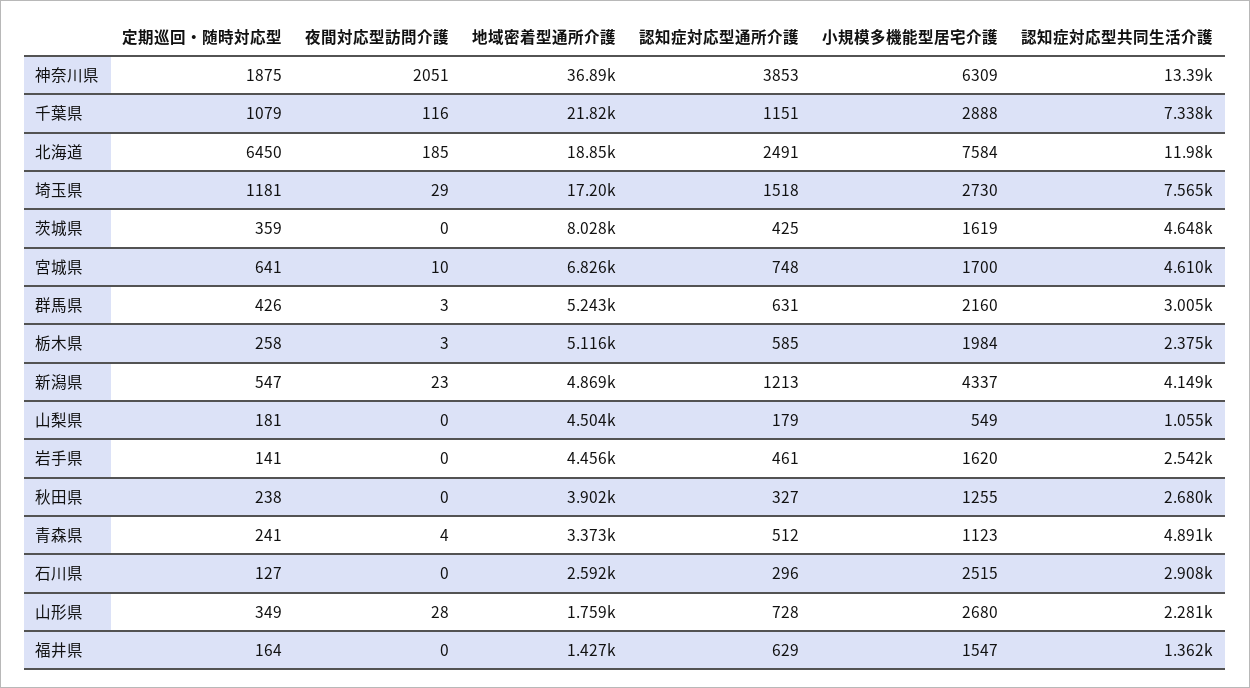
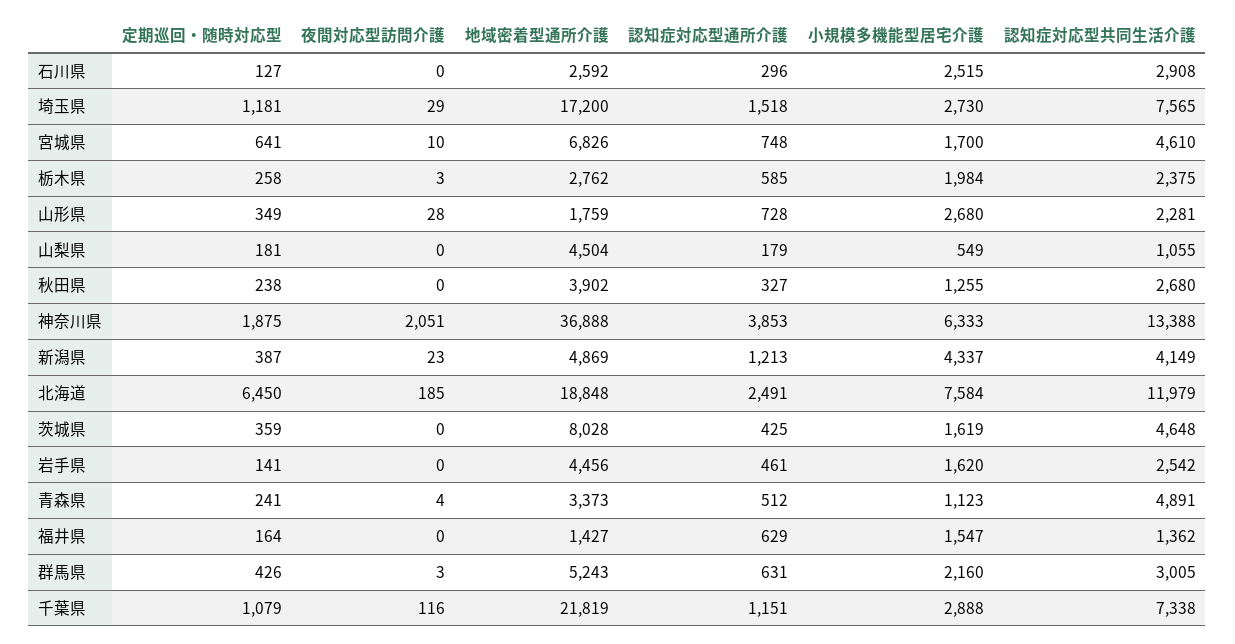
小規模多機能型居宅介護, 神奈川県: 6309 -> 6333
地域密着型通所介護, 栃木県: 5116 -> 2762
定期巡回・随時対応型, 新潟県: 547 -> 387

